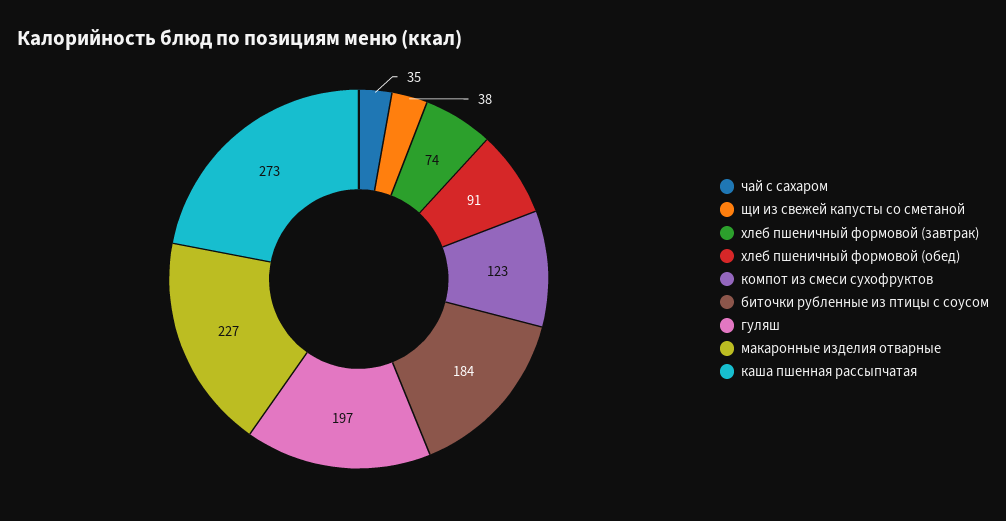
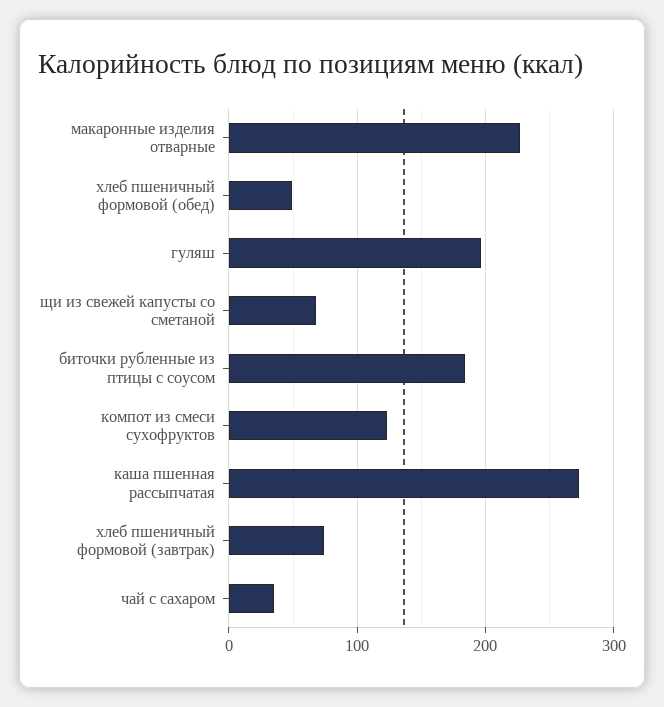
щи из свежей капусты со сметаной: 38 -> 70
хлеб пшеничный формовой (обед): 91 -> 50

